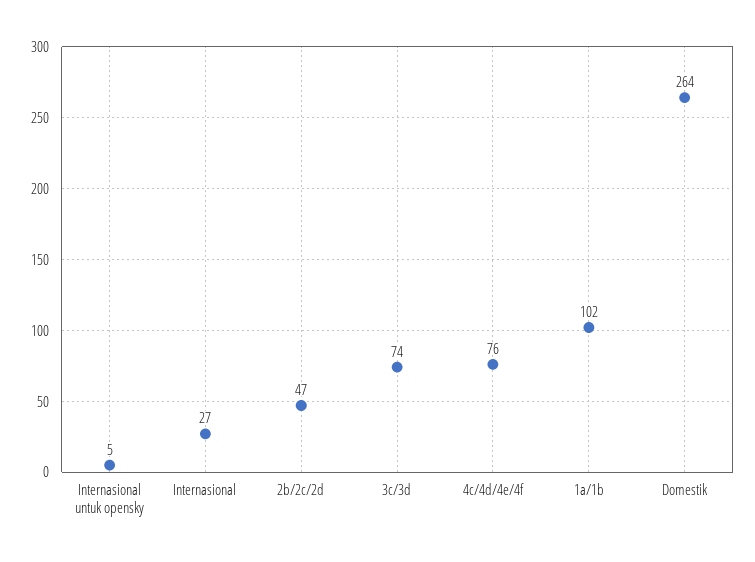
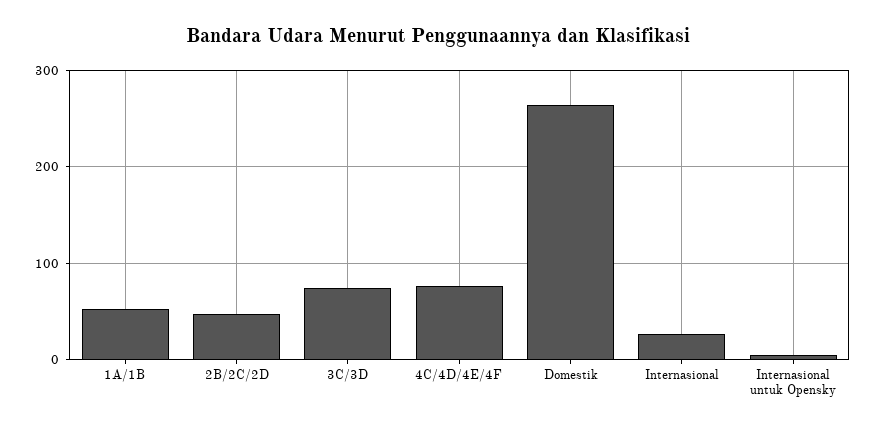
1a/1b: 102 -> 50

